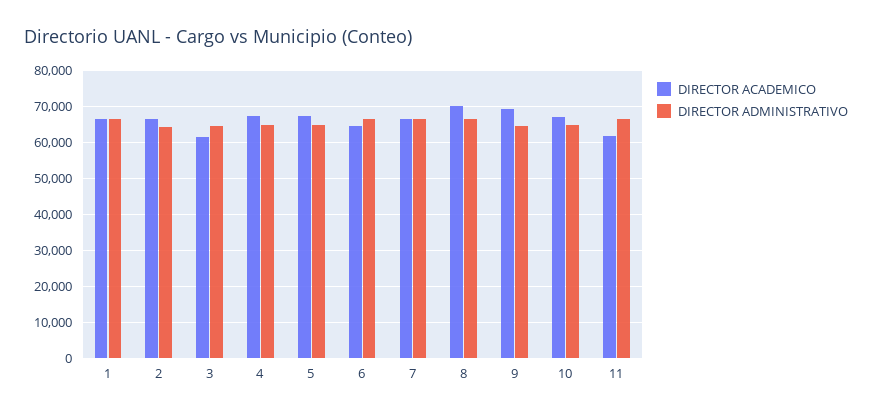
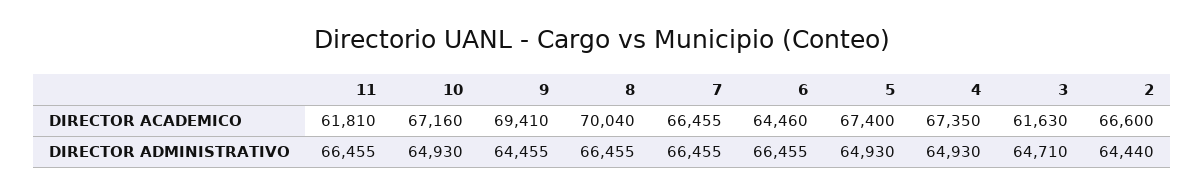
DIRECTOR ACADEMICO, 1: 66000 -> none
DIRECTOR ADMINISTRATIVO, 1: 66000 -> none

